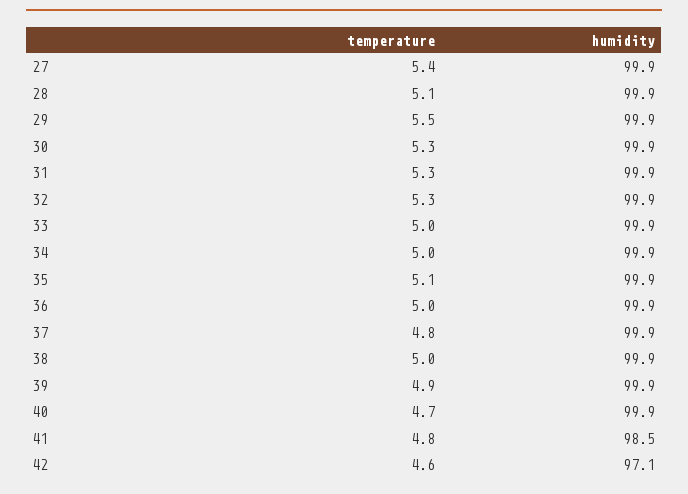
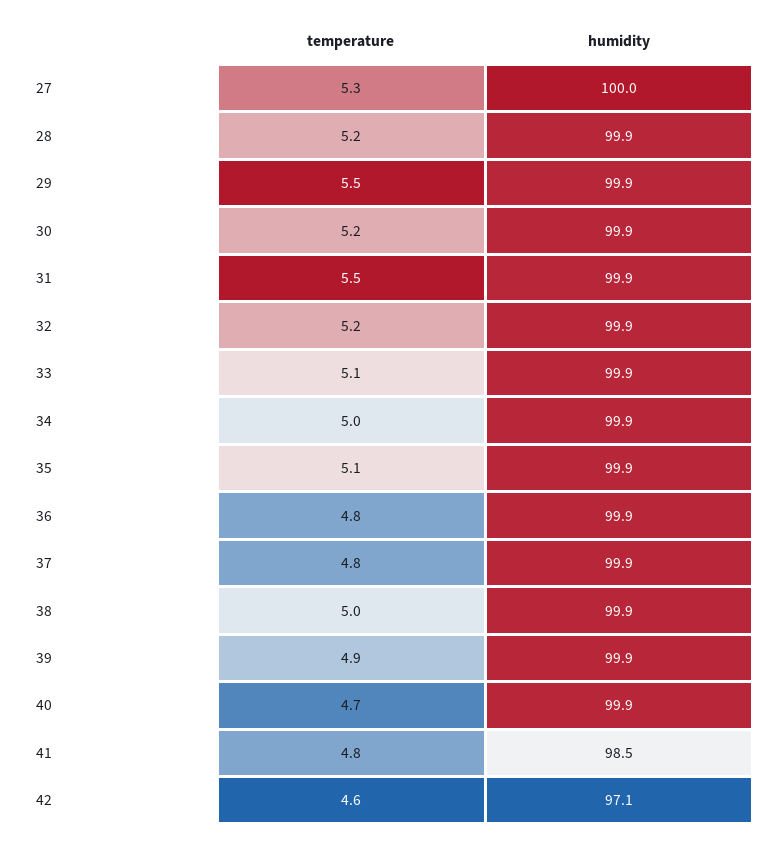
temperature, 27: 5.4 -> 5.3
humidity, 27: 99.9 -> 100
temperature, 28: 5.1 -> 5.2
temperature, 30: 5.3 -> 5.2
temperature, 31: 5.3 -> 5.5
temperature, 32: 5.3 -> 5.2
temperature, 33: 5 -> 5.1
temperature, 36: 5 -> 4.8

